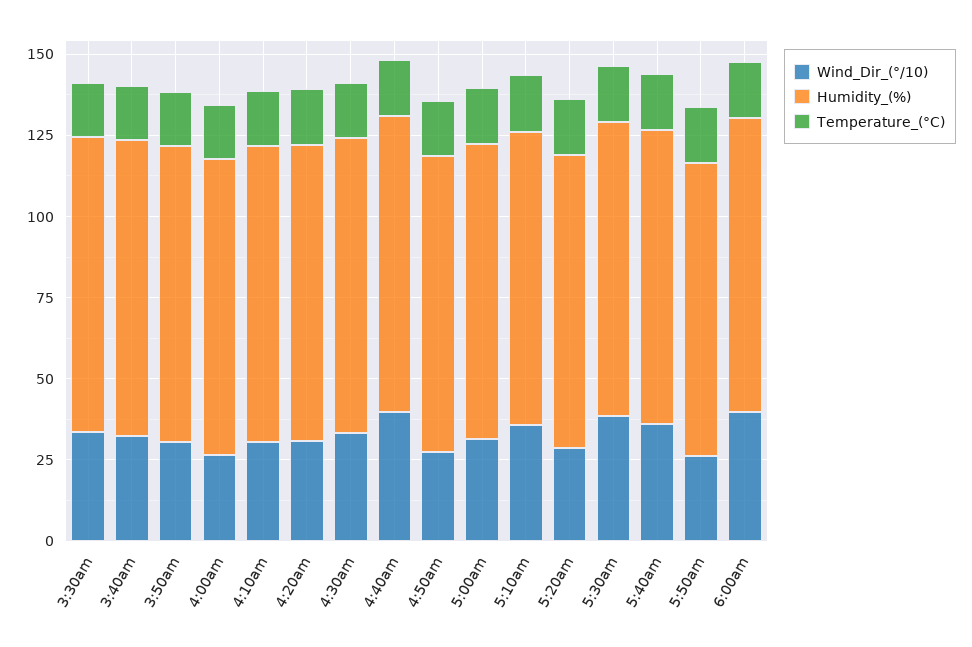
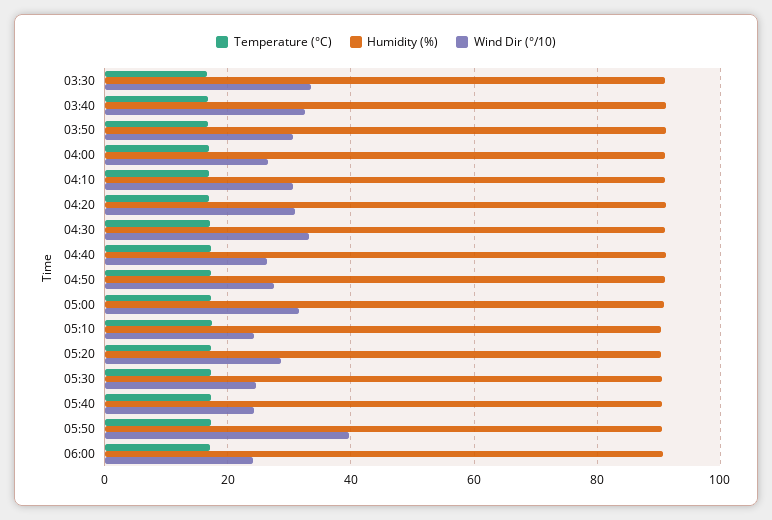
Wind_Dir_(°/10), 4:40am: 40 -> 26
Wind_Dir_(°/10), 5:10am: 35 -> 24
Wind_Dir_(°/10), 5:30am: 40 -> 24
Wind_Dir_(°/10), 5:40am: 35 -> 24
Wind_Dir_(°/10), 5:50am: 25 -> 40
Wind_Dir_(°/10), 6:00am: 40 -> 24

